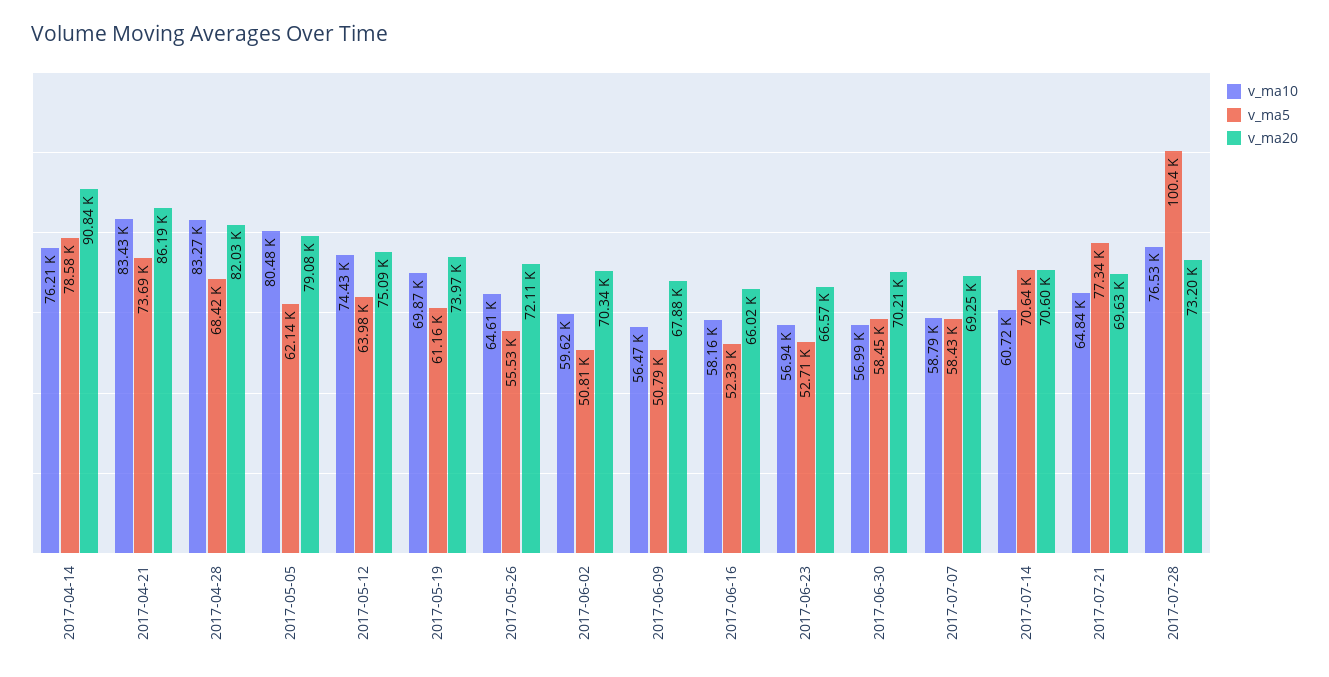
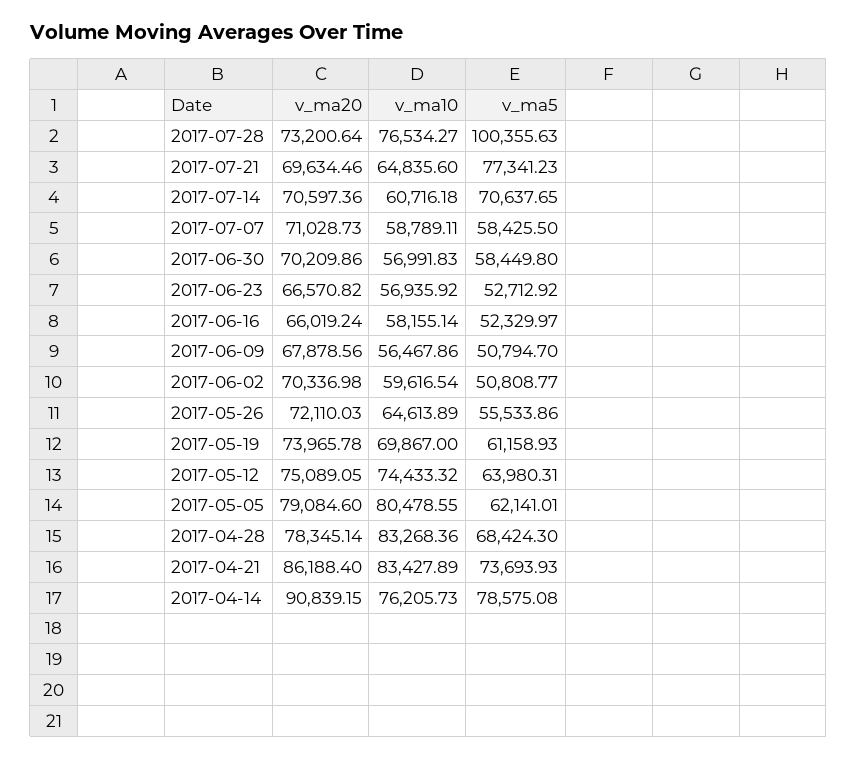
v_ma20, 2017-04-28: 82030 -> 78345.14
v_ma20, 2017-07-07: 69250 -> 71028.73

